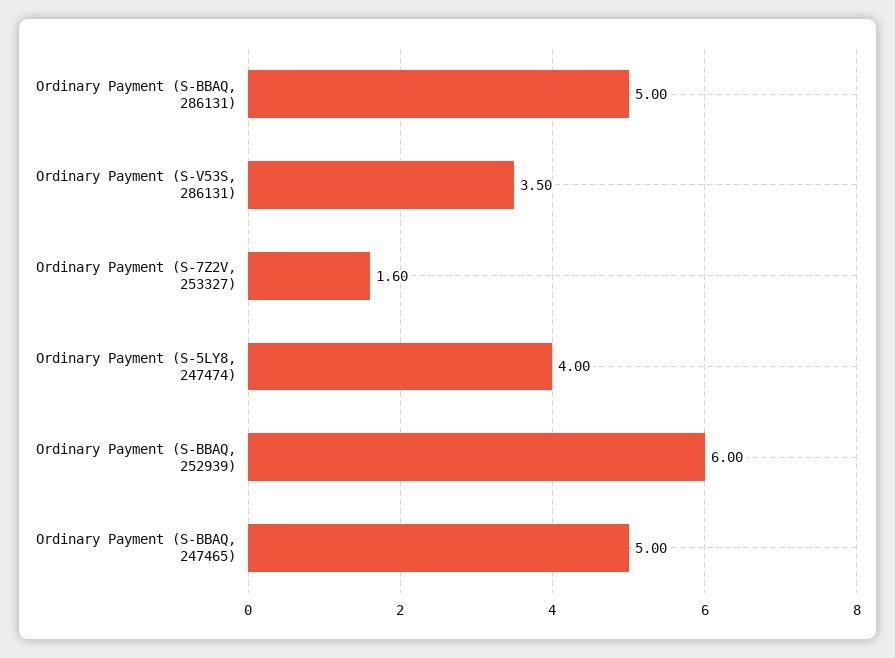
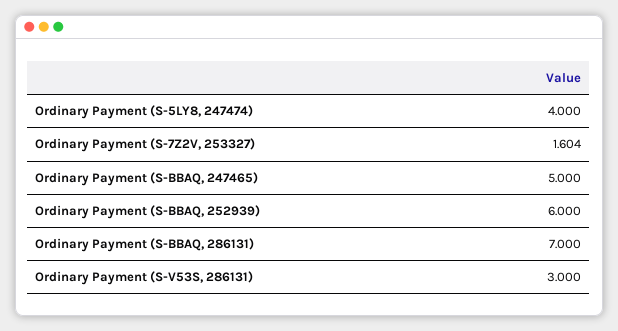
Ordinary Payment (S-BBAQ, 286131): 5 -> 7
Ordinary Payment (S-V53S, 286131): 3.5 -> 3

